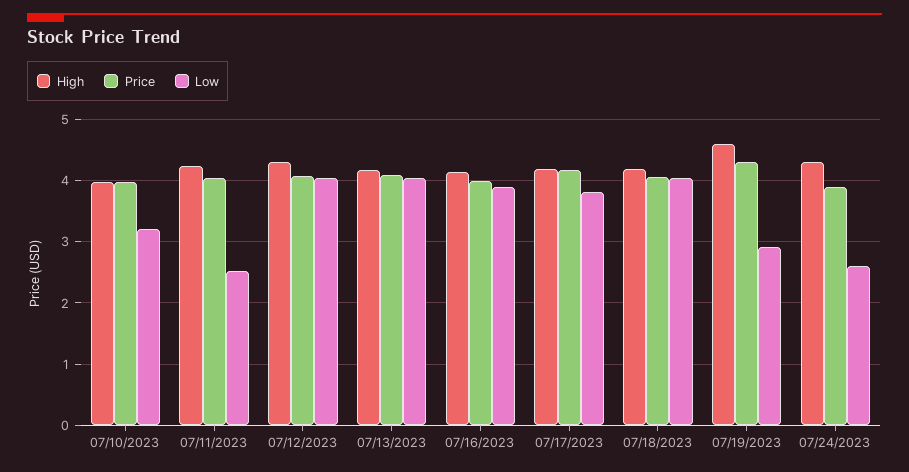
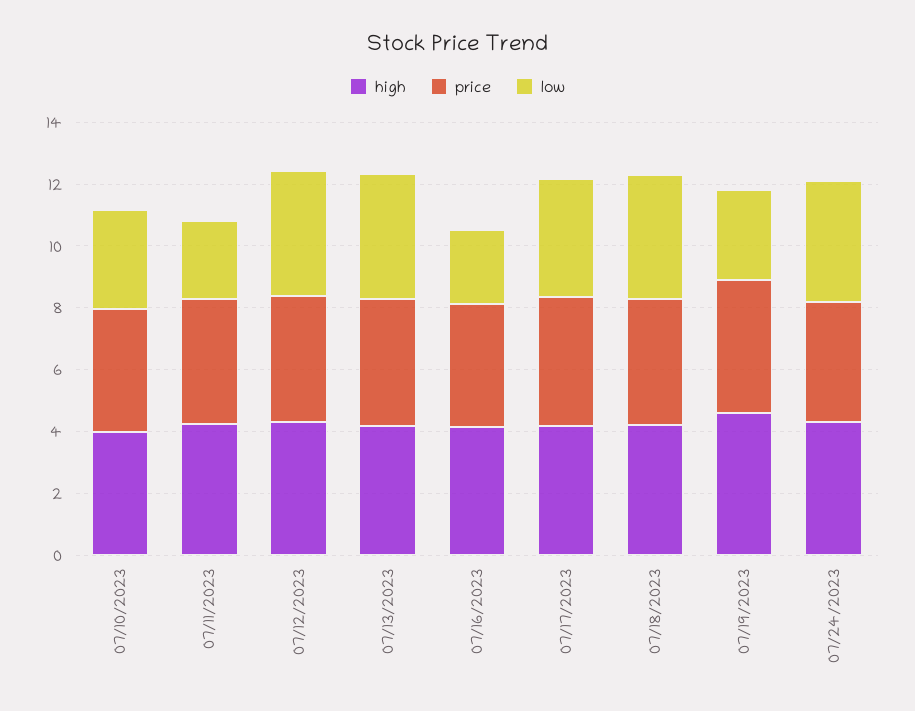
Low, 07/16/2023: 3.9 -> 2.5
Low, 07/24/2023: 2.6 -> 4

